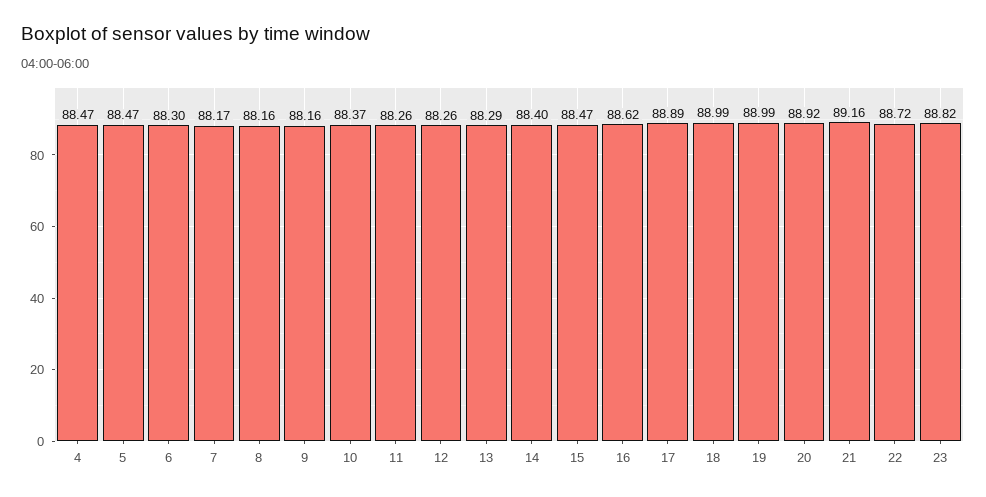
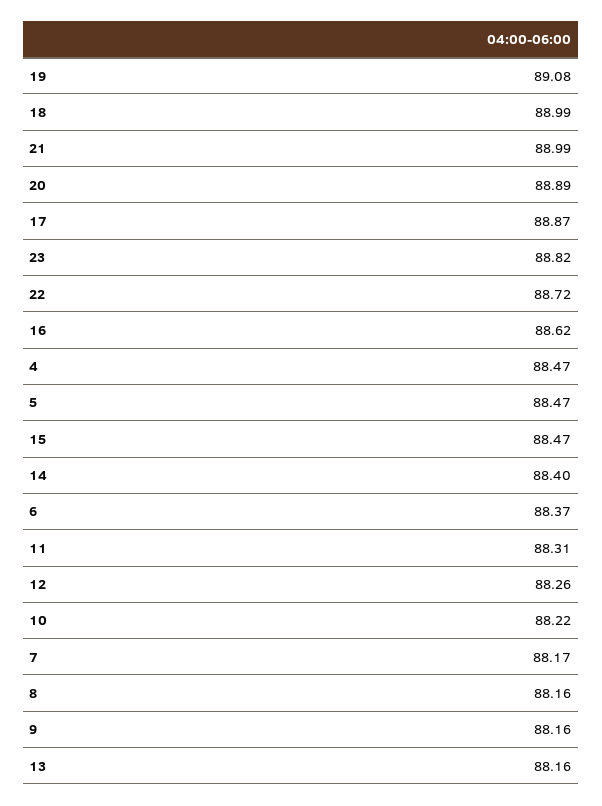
6: 88.3 -> 88.37
10: 88.37 -> 88.22
11: 88.26 -> 88.31
13: 88.29 -> 88.16
17: 88.89 -> 88.87
19: 88.99 -> 89.08
20: 88.92 -> 88.89
21: 89.16 -> 88.99

